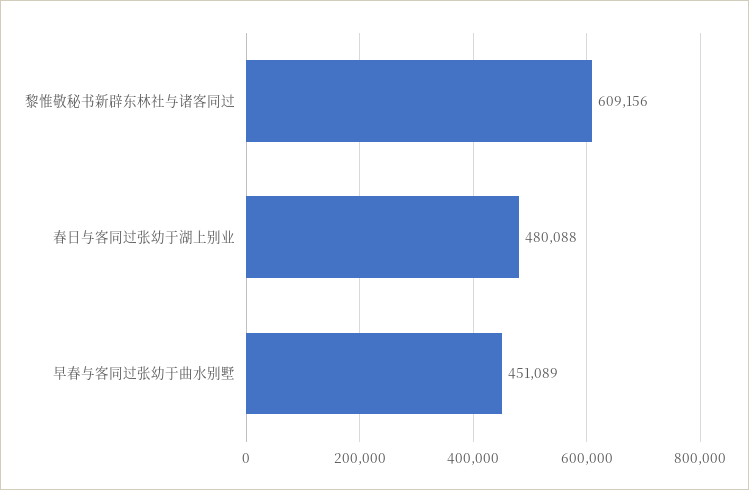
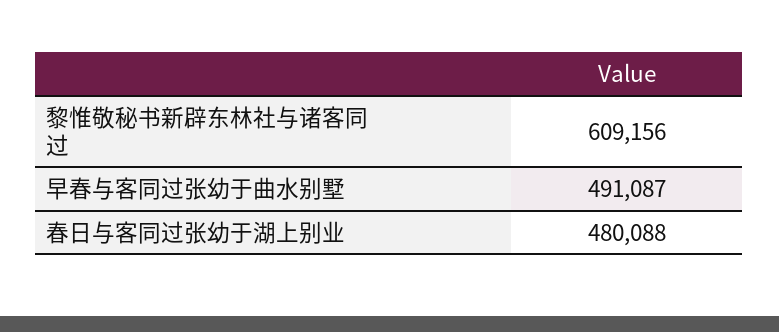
早春与客同过张幼于曲水别墅: 451089 -> 491087

